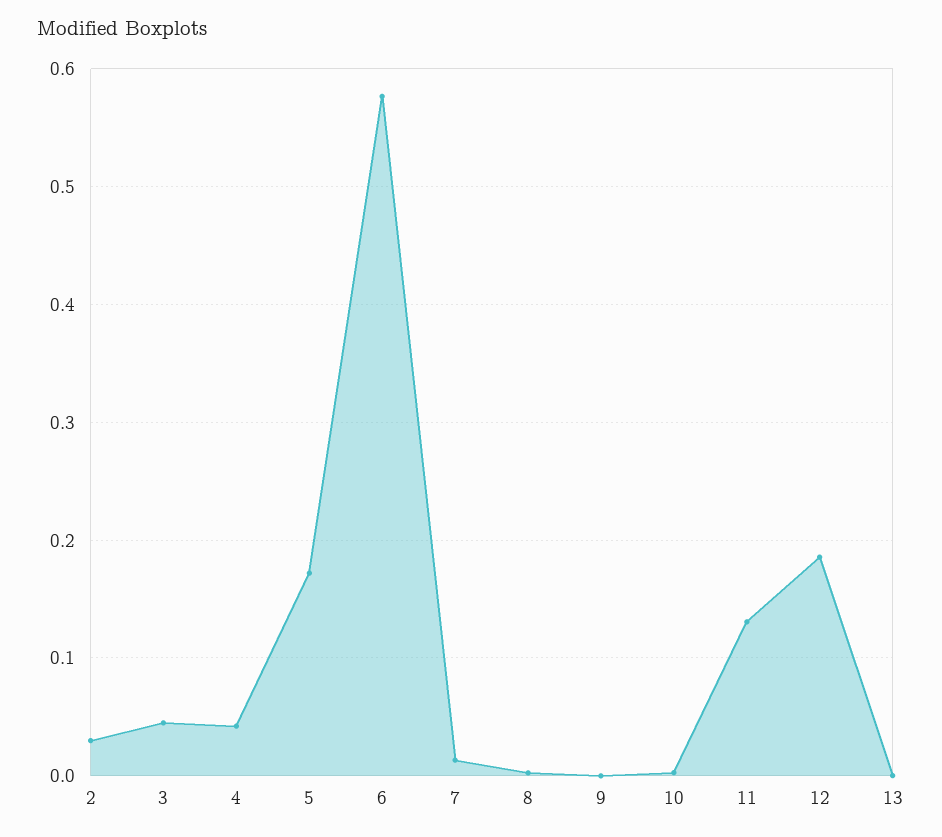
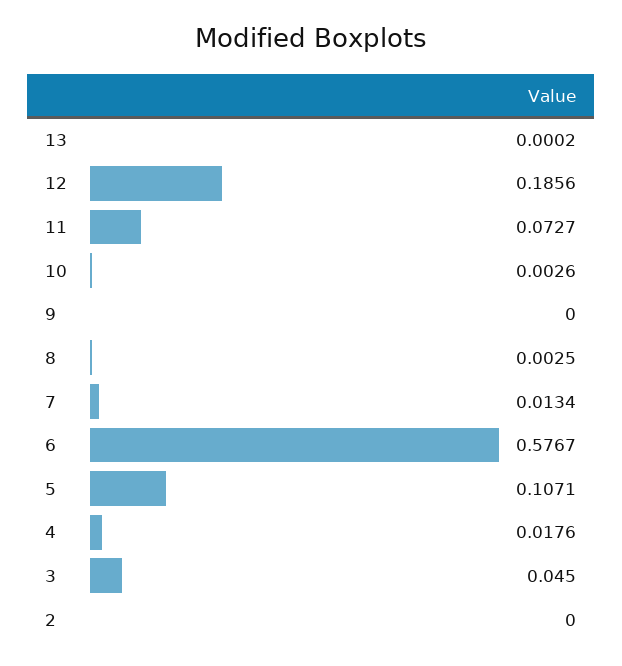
2: 0.03 -> 0
4: 0.04 -> 0.0176
5: 0.17 -> 0.1071
11: 0.13 -> 0.0727

